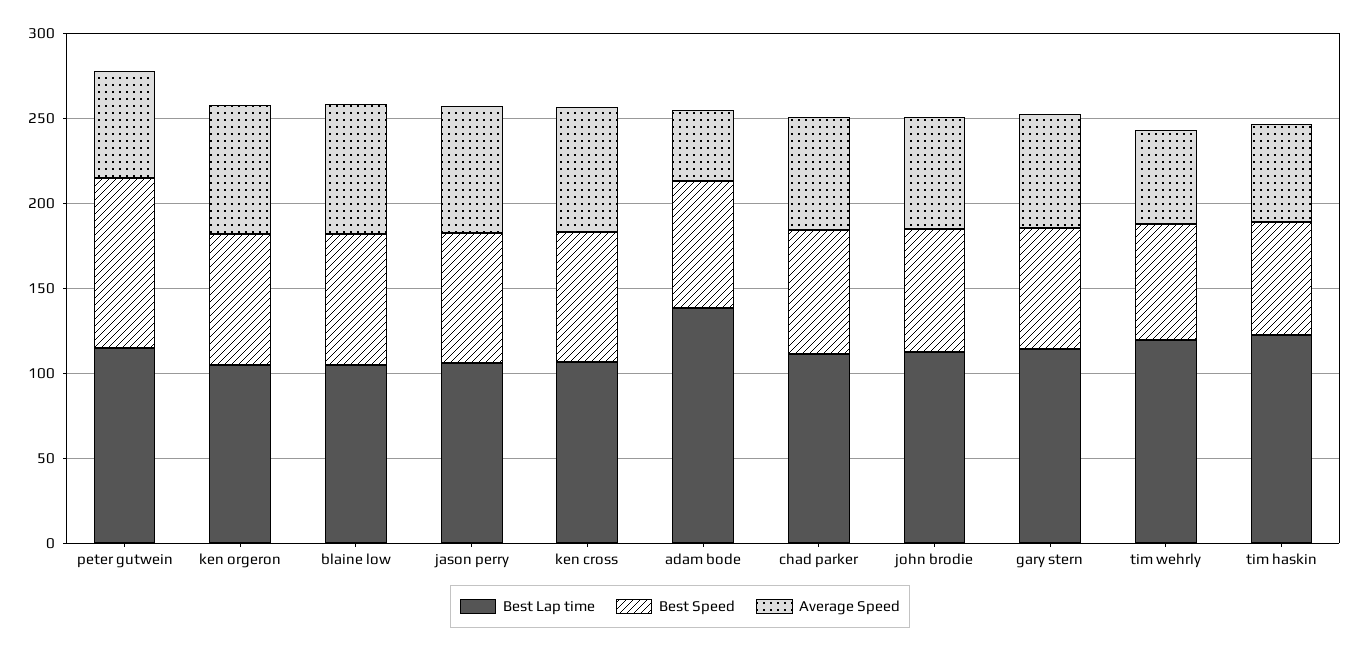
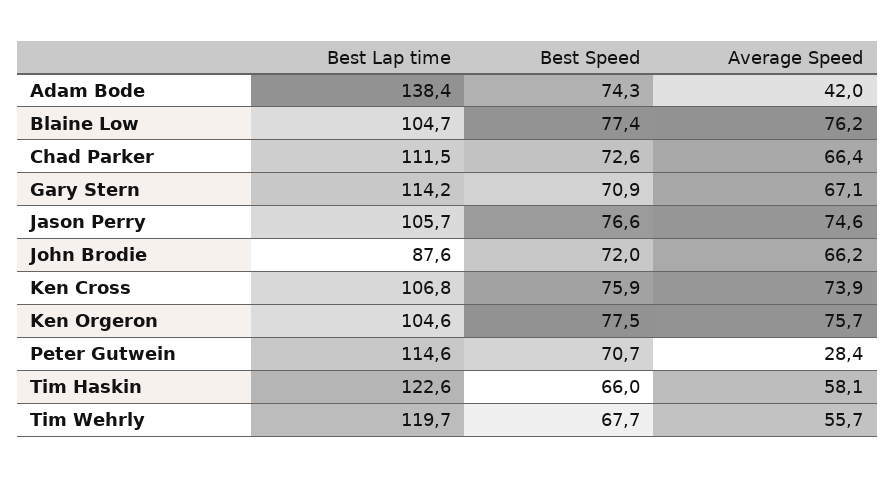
Best Speed, peter gutwein: 100 -> 70.7
Average Speed, peter gutwein: 60 -> 28.4
Best Lap time, john brodie: 110 -> 87.6

